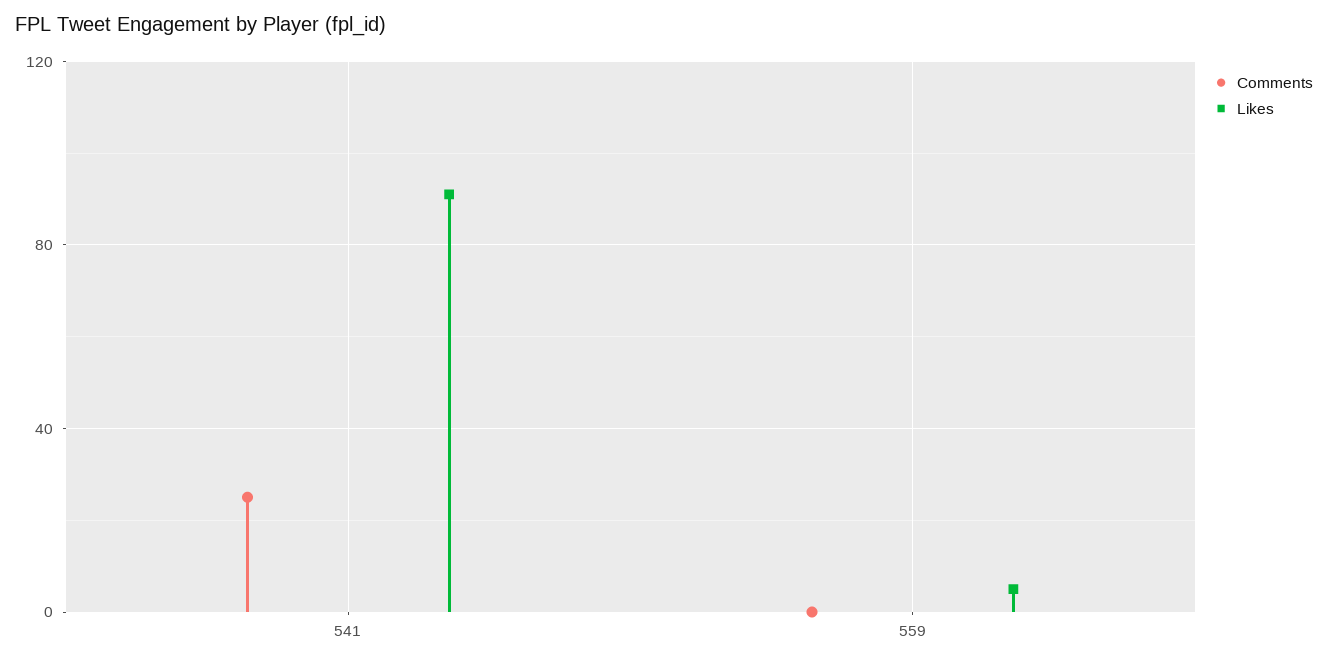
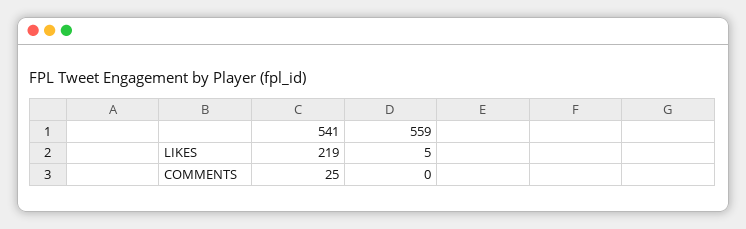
Likes, 541: 90 -> 219

